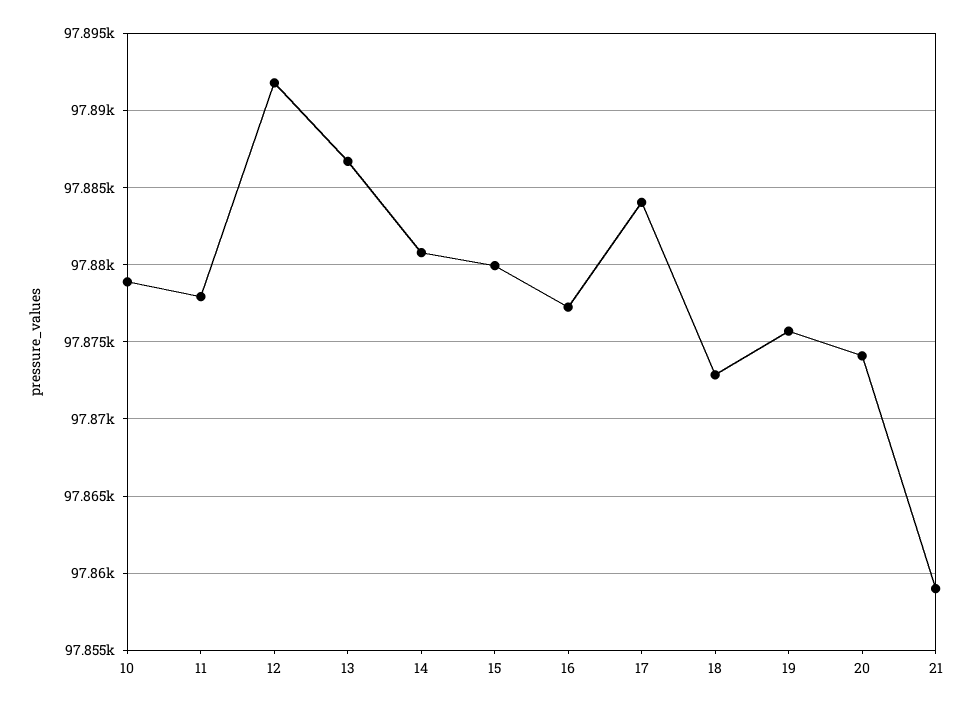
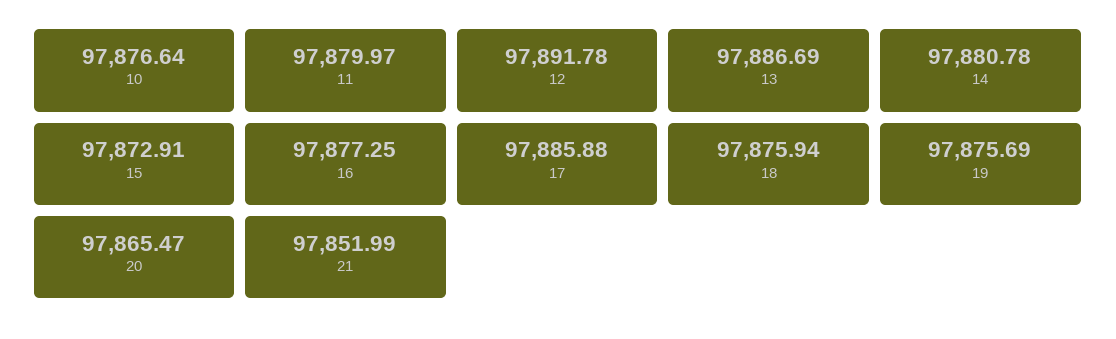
10: 97879 -> 97876.64
11: 97878 -> 97879.97
15: 97880 -> 97872.91
17: 97884 -> 97885.88
18: 97873 -> 97875.94
20: 97874 -> 97865.47
21: 97859 -> 97851.99

